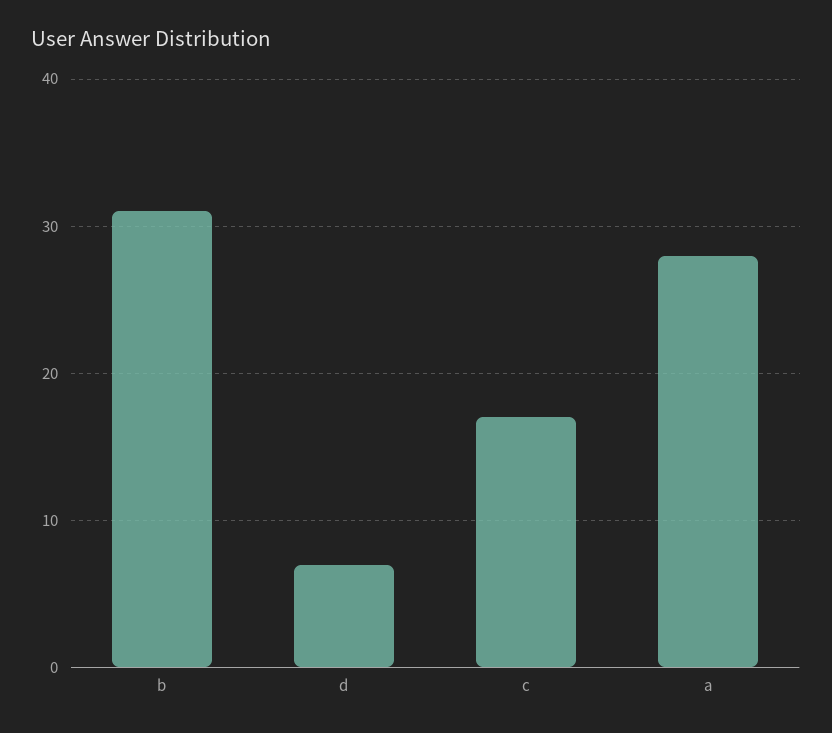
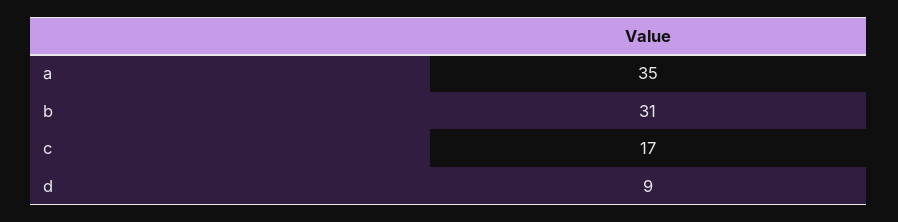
d: 7 -> 9
a: 28 -> 35

